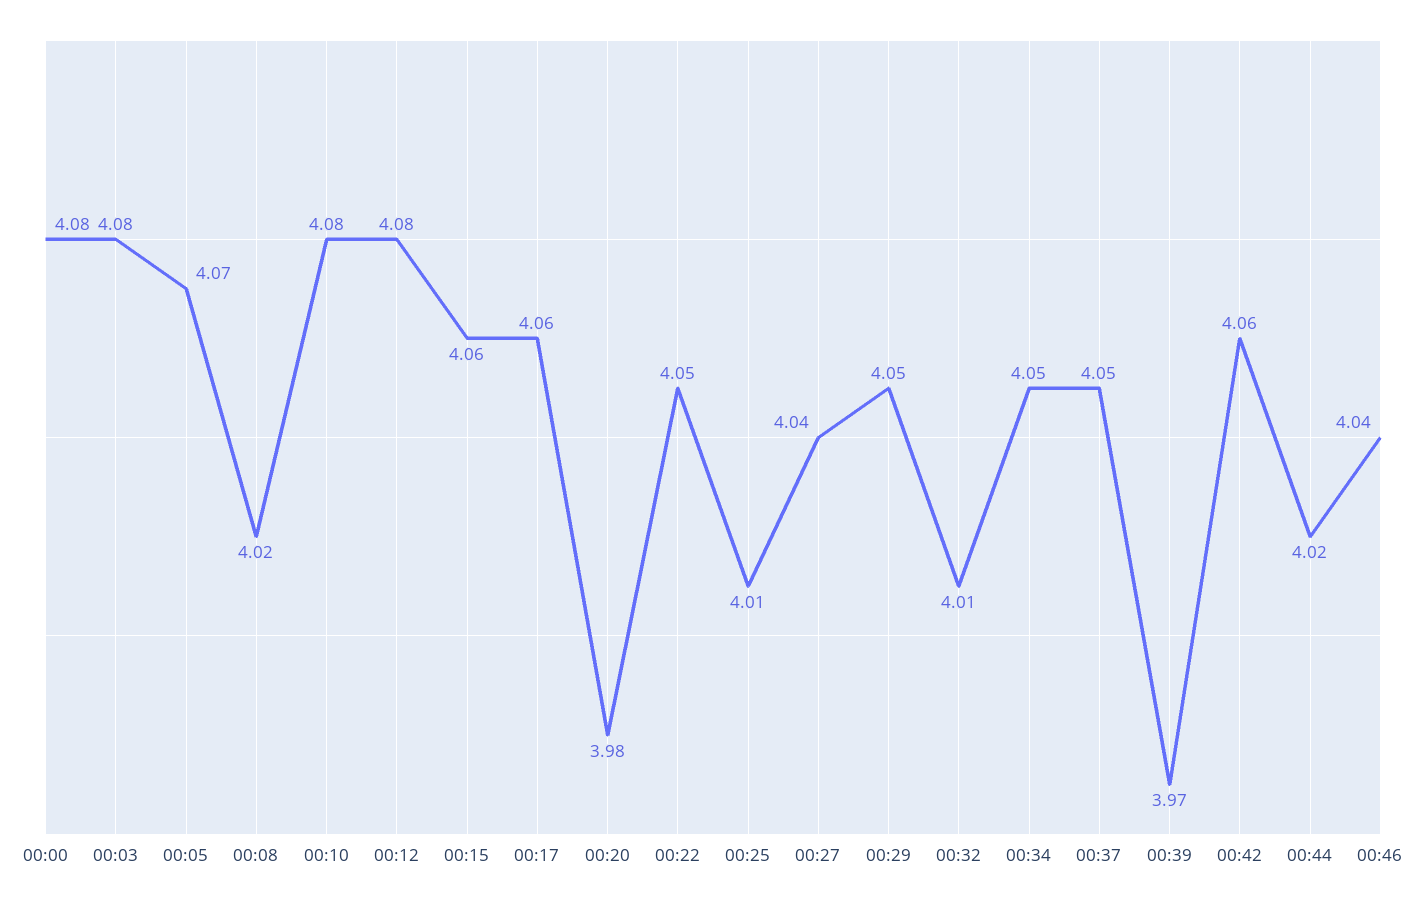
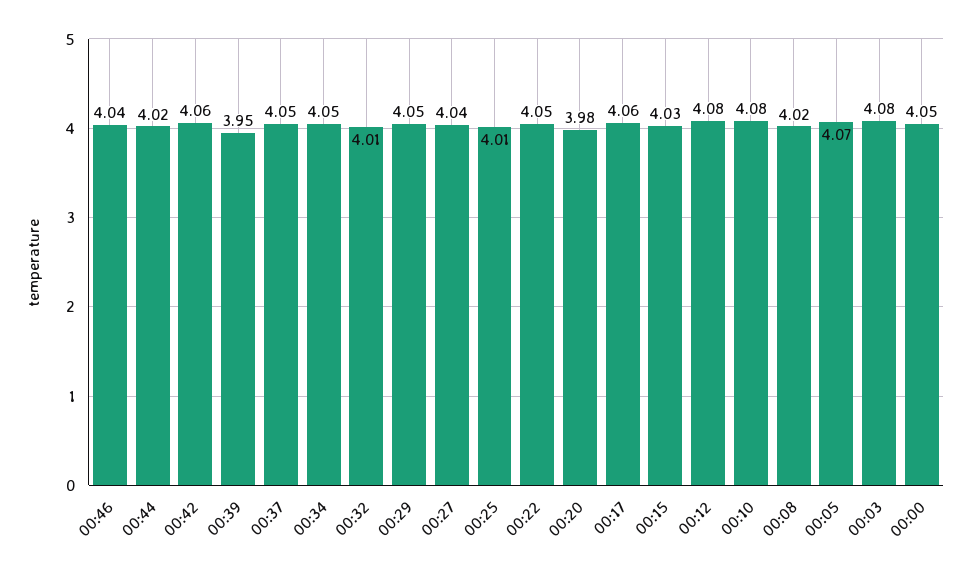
00:00: 4.08 -> 4.05
00:15: 4.06 -> 4.03
00:39: 3.97 -> 3.95

